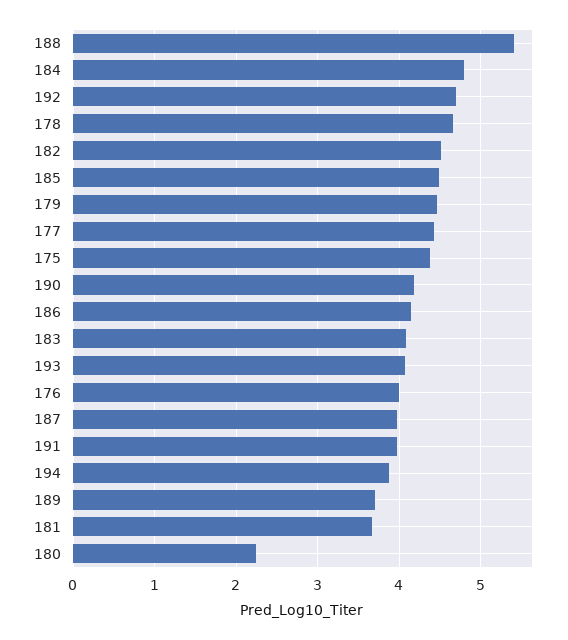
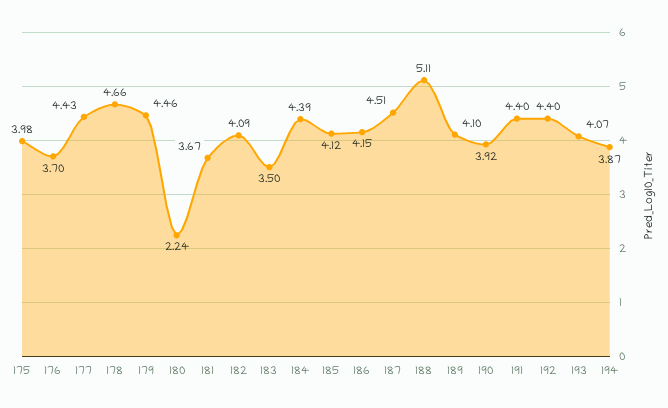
188: 5.4 -> 5.11
184: 4.8 -> 4.39
192: 4.7 -> 4.4
182: 4.5 -> 4.09
185: 4.5 -> 4.12
175: 4.4 -> 3.98
190: 4.2 -> 3.92
183: 4.1 -> 3.5
176: 4 -> 3.7
187: 4 -> 4.51
191: 4 -> 4.4
189: 3.7 -> 4.1

